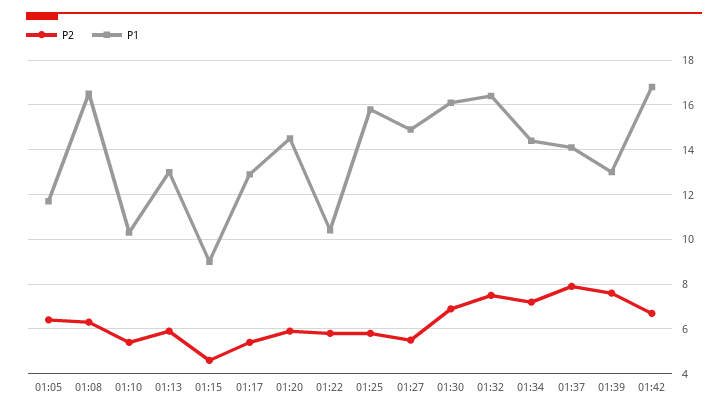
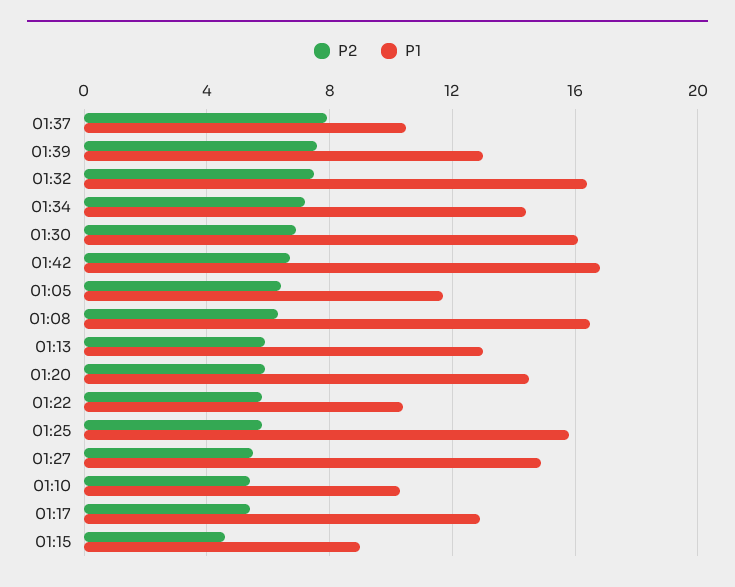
P1, 01:37: 14 -> 10.5

